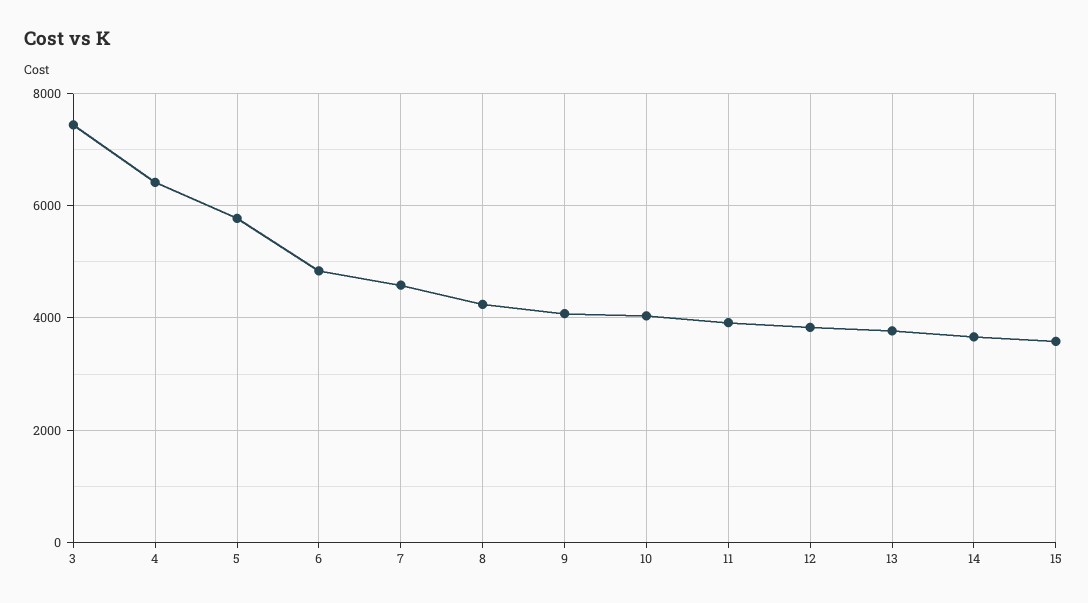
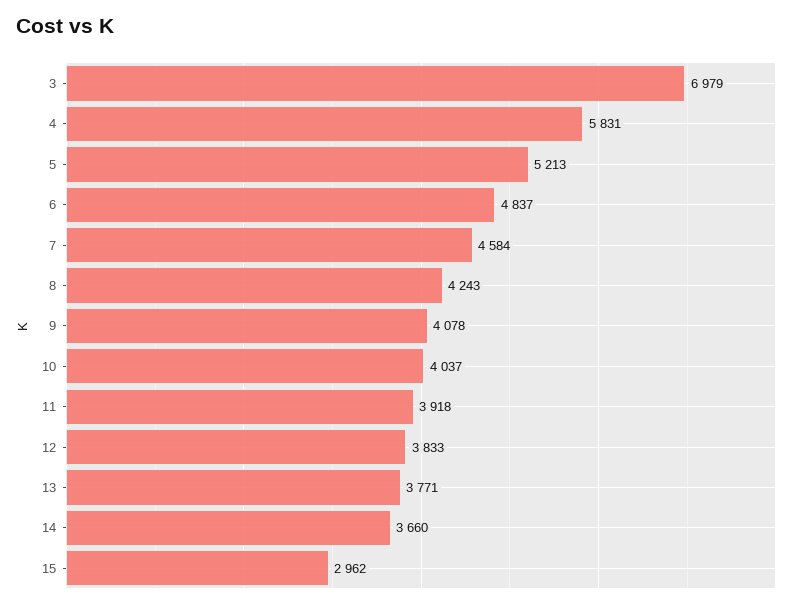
3: 7400 -> 6979
4: 6400 -> 5831
5: 5800 -> 5213
15: 3600 -> 2962

